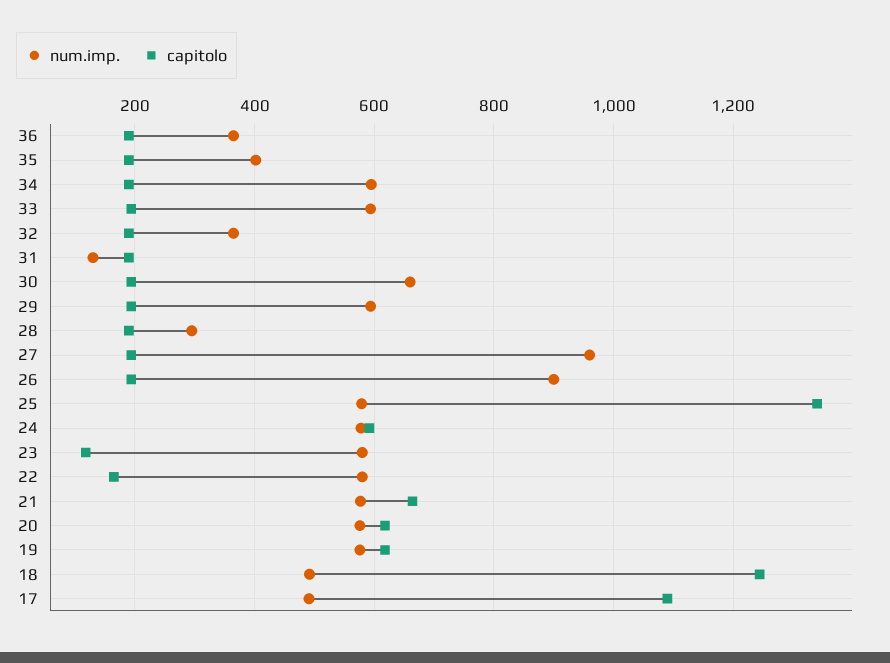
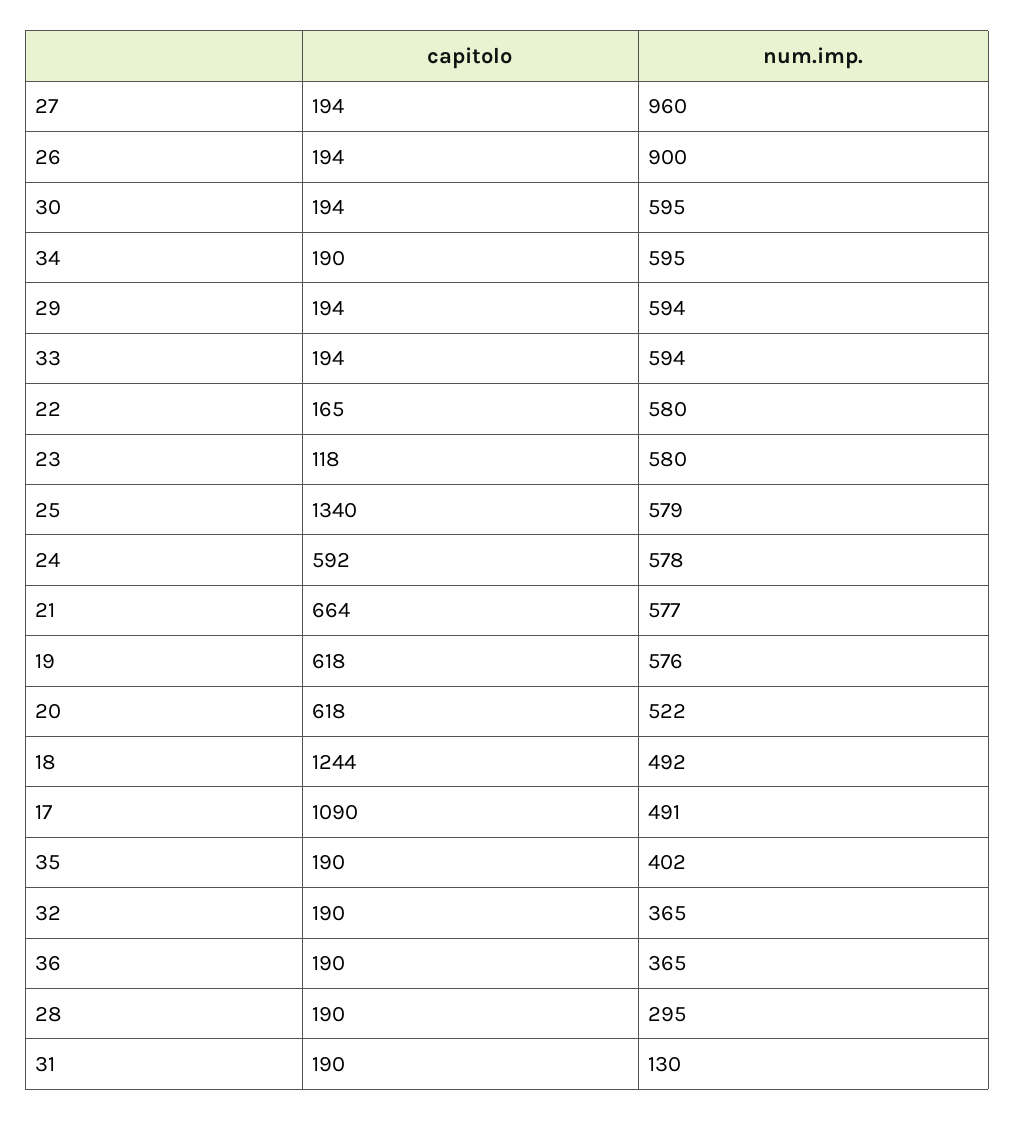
num.imp., 30: 660 -> 595
num.imp., 20: 580 -> 522

